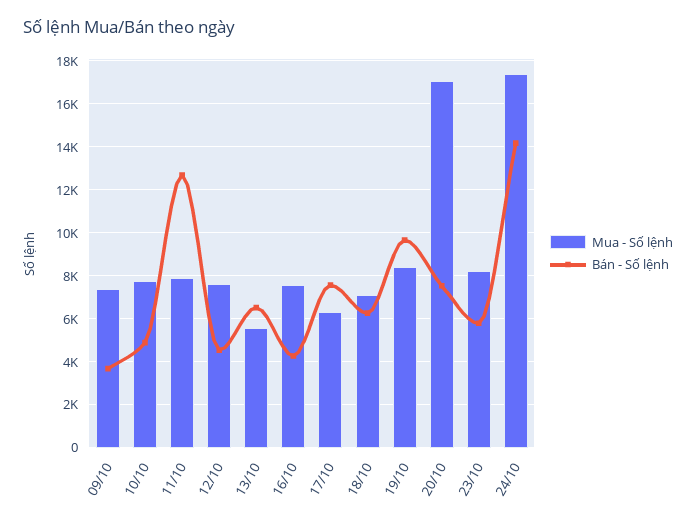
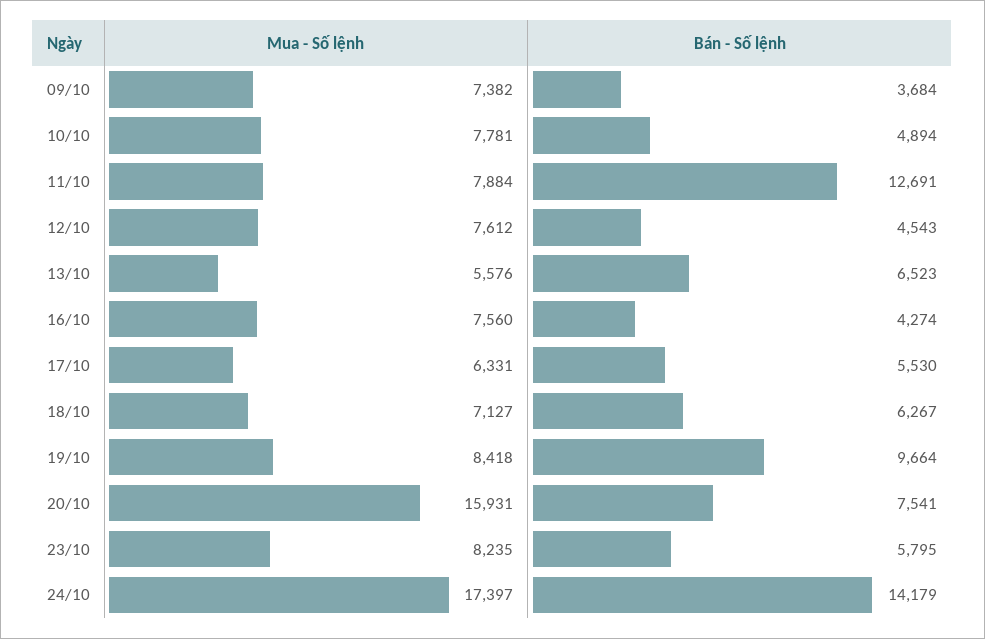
Bán - Số lệnh, 17/10: 7500 -> 5530
Mua - Số lệnh, 20/10: 17000 -> 15931

